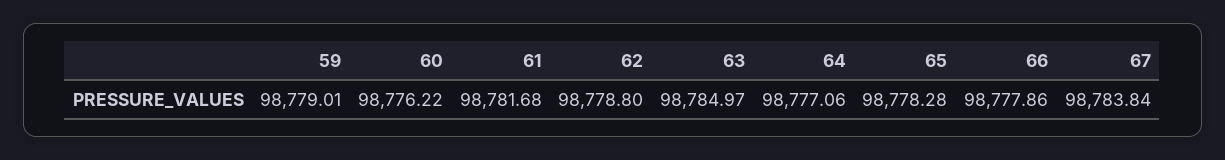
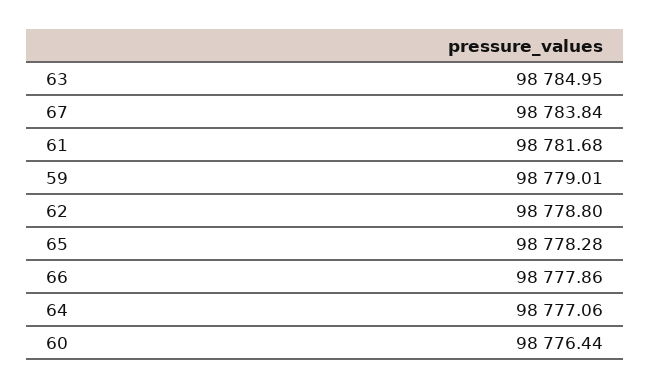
60: 98776.22 -> 98776.44
63: 98784.97 -> 98784.95

